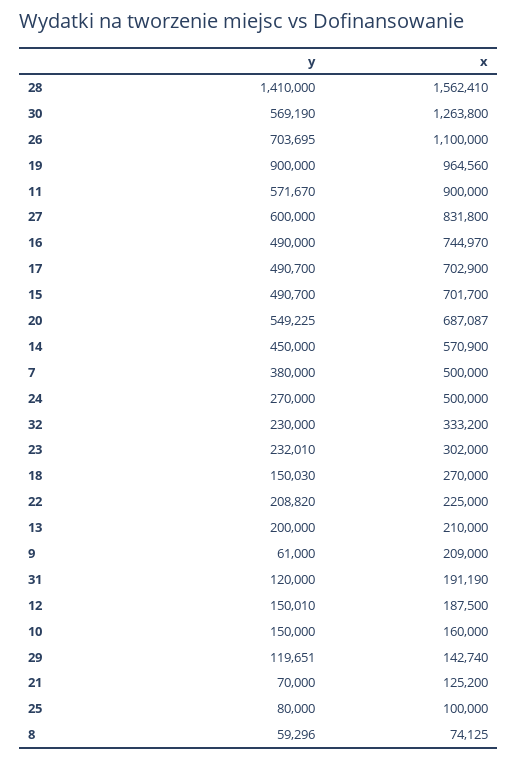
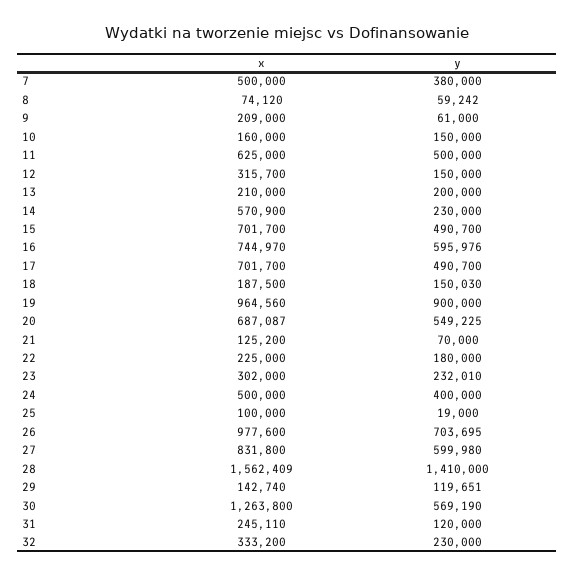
x, 28: 1562410 -> 1562409
x, 26: 1100000 -> 977600
y, 11: 571670 -> 500000
x, 11: 900000 -> 625000
y, 27: 600000 -> 599980
y, 16: 490000 -> 595976
x, 17: 702900 -> 701700
y, 14: 450000 -> 230000
y, 24: 270000 -> 400000
x, 18: 270000 -> 187500
y, 22: 208820 -> 180000
x, 31: 191190 -> 245110
y, 12: 150010 -> 150000
x, 12: 187500 -> 315700
y, 25: 80000 -> 19000
y, 8: 59296 -> 59242
x, 8: 74125 -> 74120

